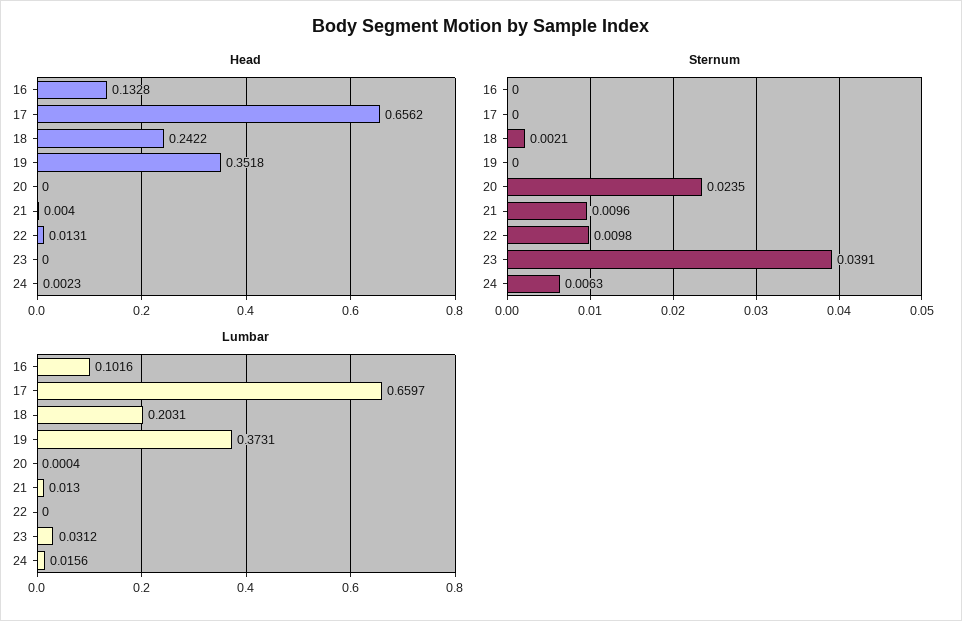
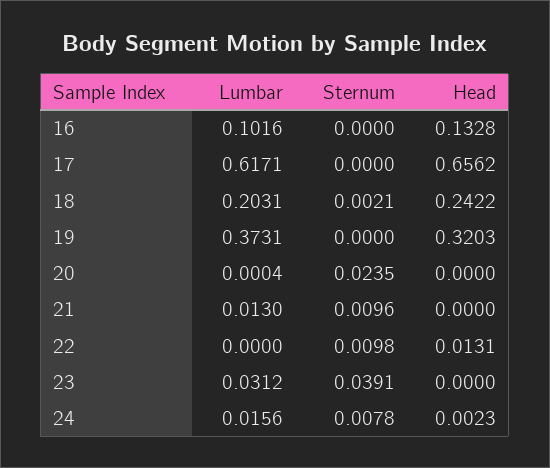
Head, 19: 0.3518 -> 0.3203
Head, 21: 0.004 -> 0
Sternum, 24: 0.0063 -> 0.0078
Lumbar, 17: 0.6597 -> 0.6171

